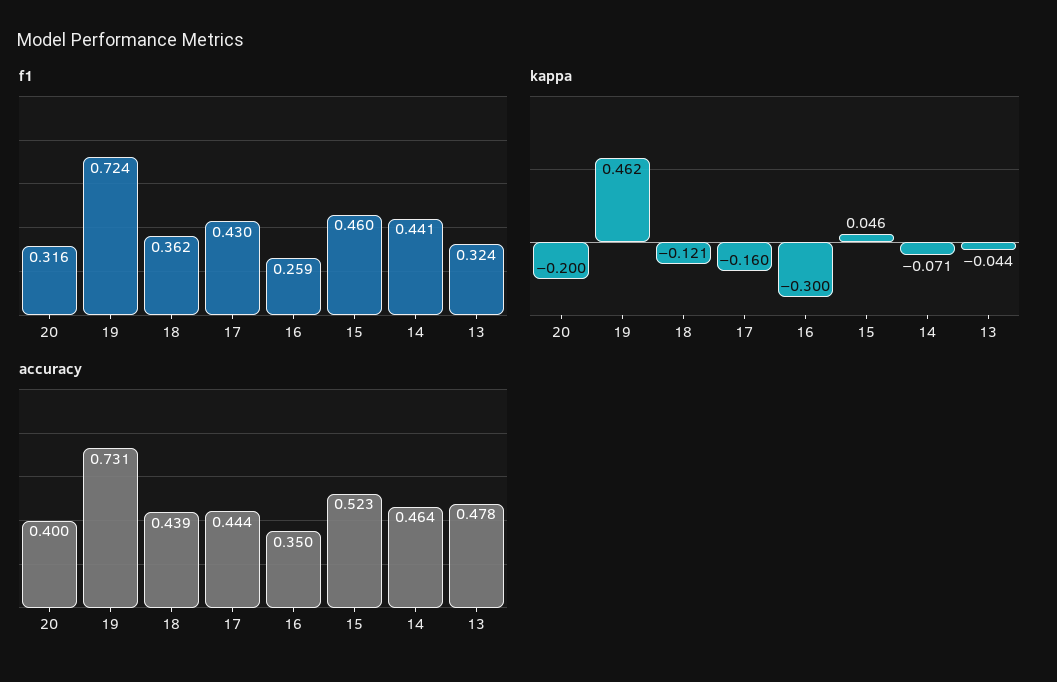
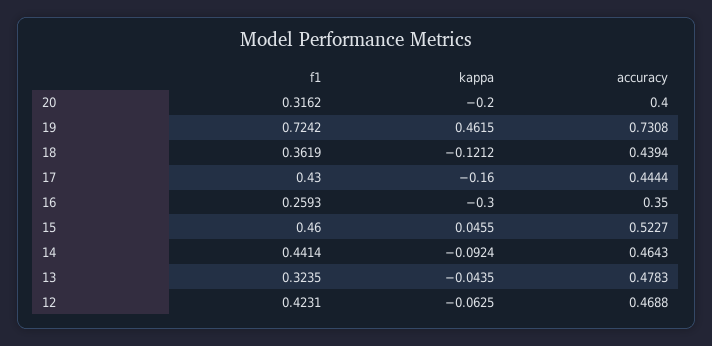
kappa, 14: -0.071 -> -0.0924
f1, 12: none -> 0.4231
kappa, 12: none -> -0.0625
accuracy, 12: none -> 0.4688

